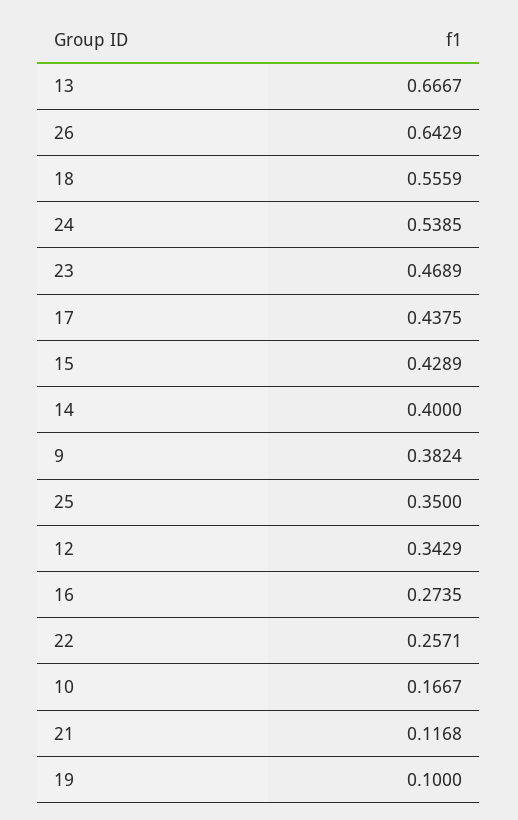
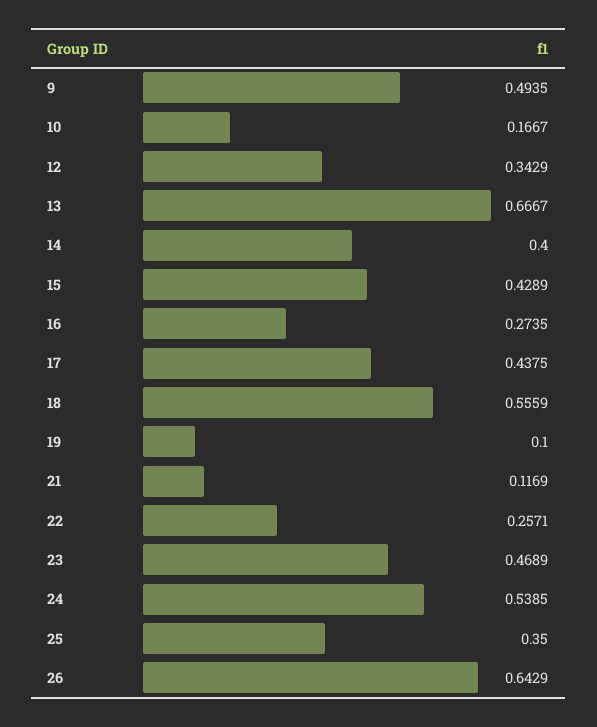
9: 0.3824 -> 0.4935
21: 0.1168 -> 0.1169

